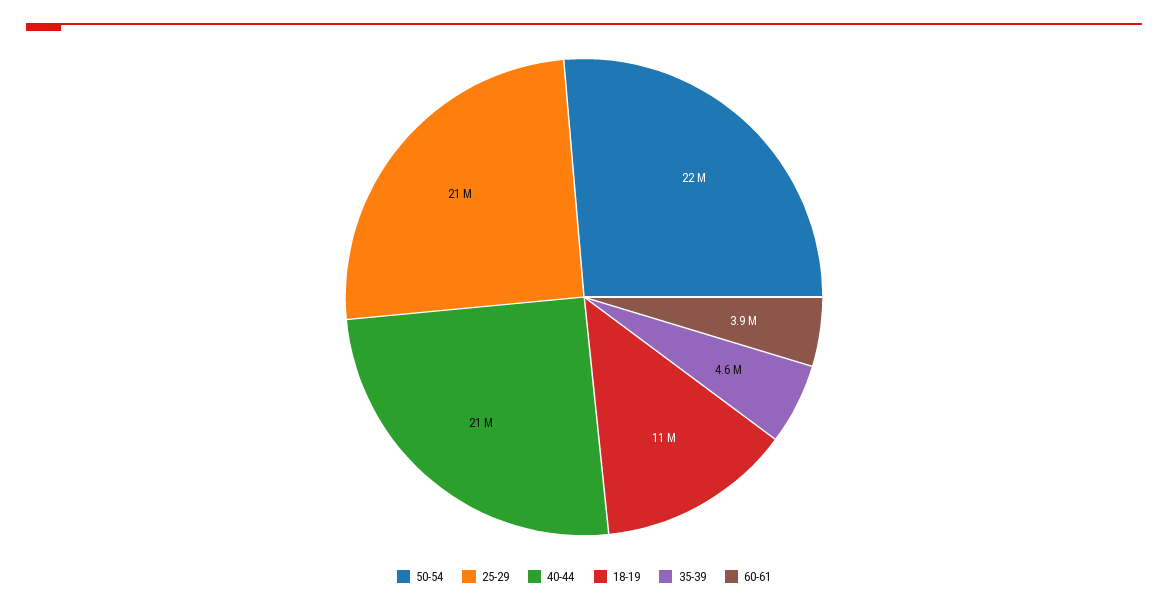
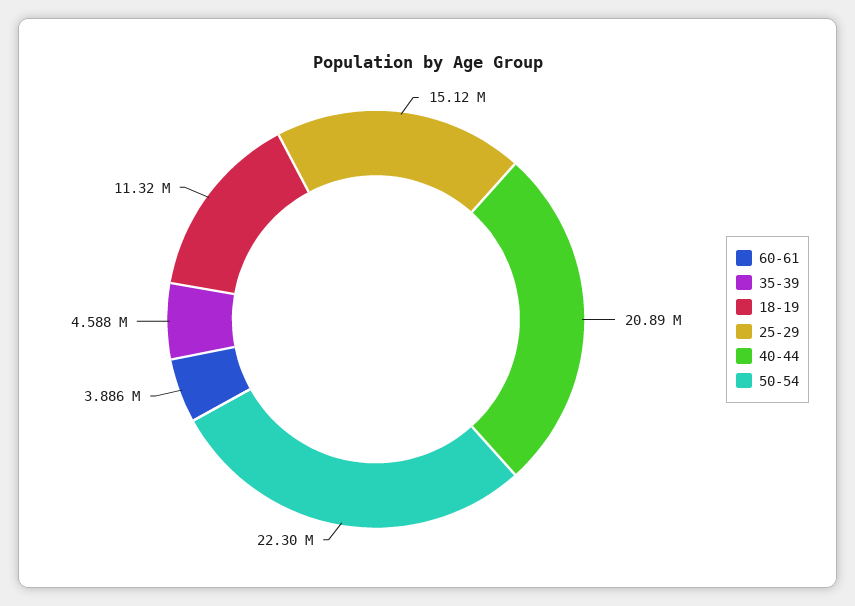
25-29: 21000000 -> 15120000

